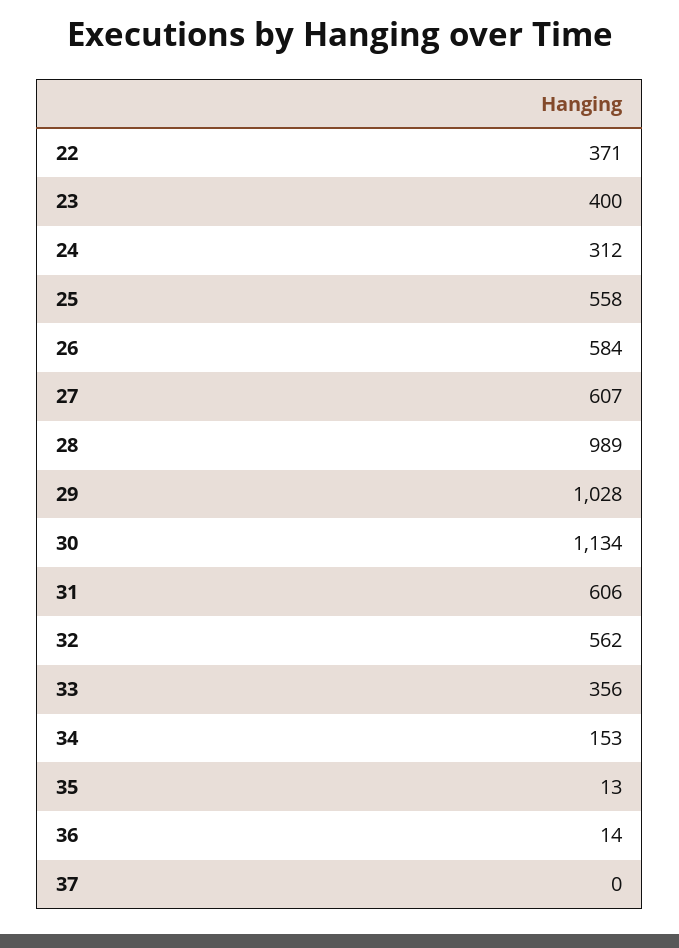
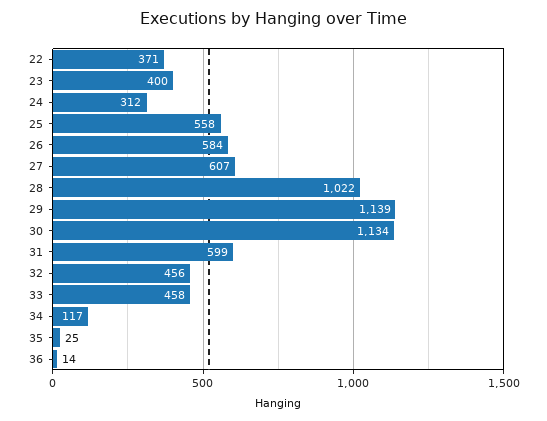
28: 989 -> 1022
29: 1028 -> 1139
31: 606 -> 599
32: 562 -> 456
33: 356 -> 458
34: 153 -> 117
35: 13 -> 25
37: 0 -> none

